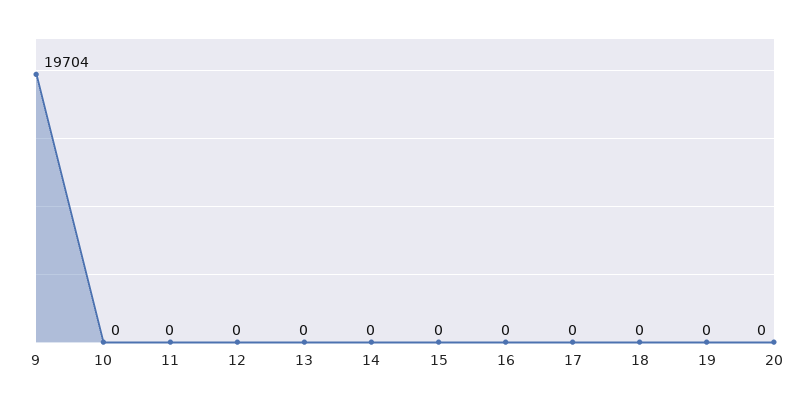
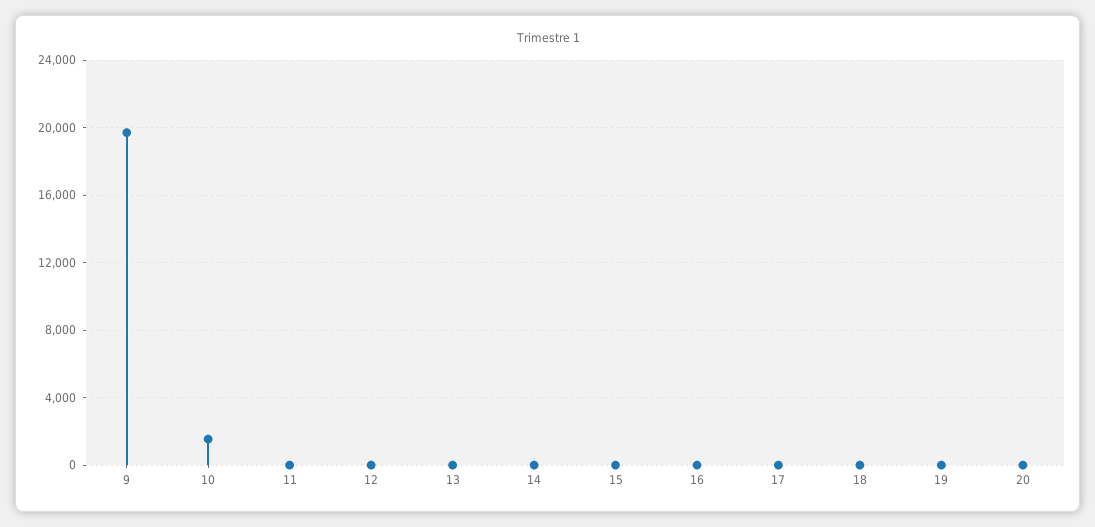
10: 0 -> 1500

